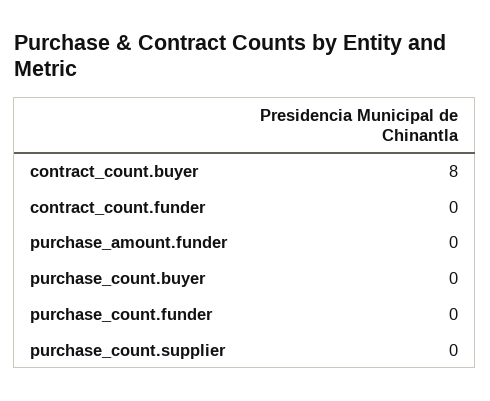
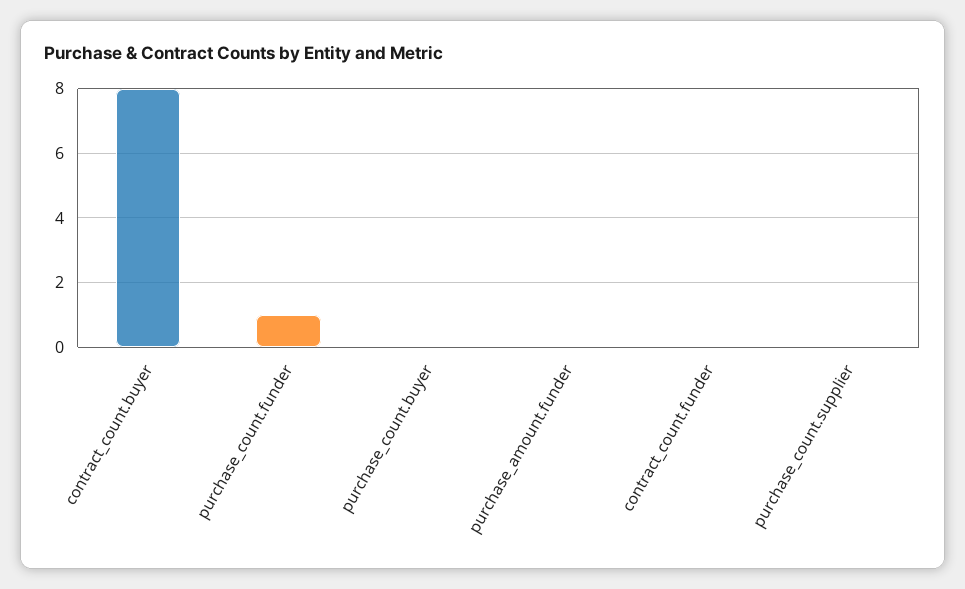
purchase_count.funder: 0 -> 1

